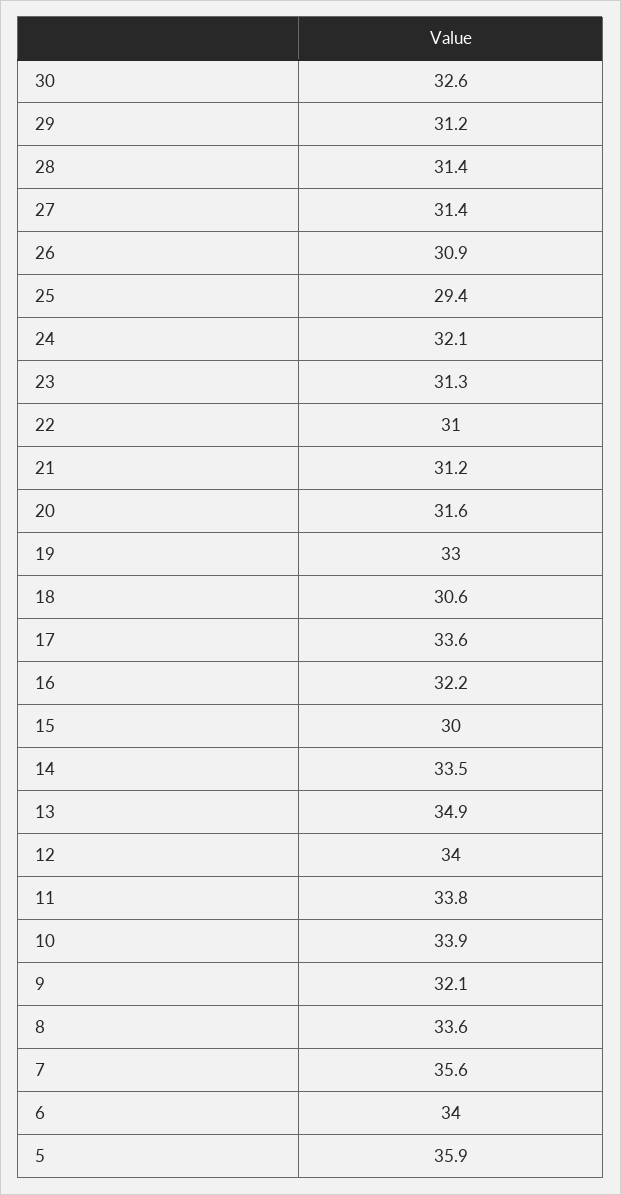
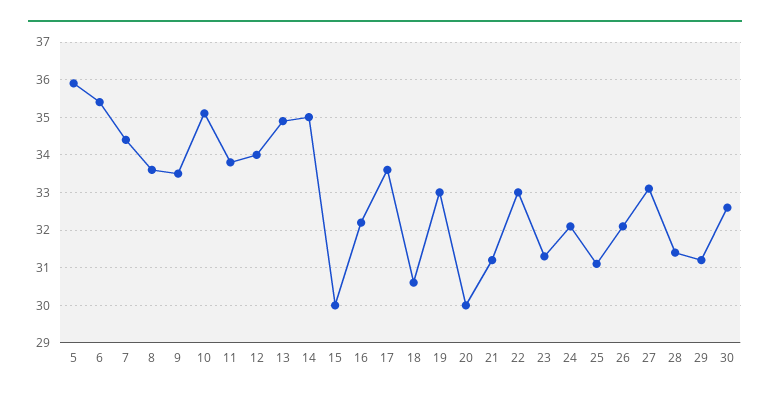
27: 31.4 -> 33
26: 30.9 -> 32
25: 29.4 -> 31
22: 31 -> 33
20: 31.6 -> 30
14: 33.5 -> 35
10: 33.9 -> 35
9: 32.1 -> 33.5
7: 35.6 -> 34.5
6: 34 -> 35.5

